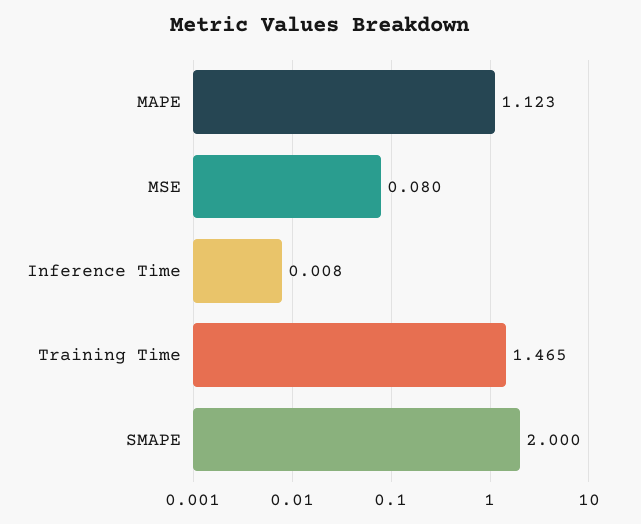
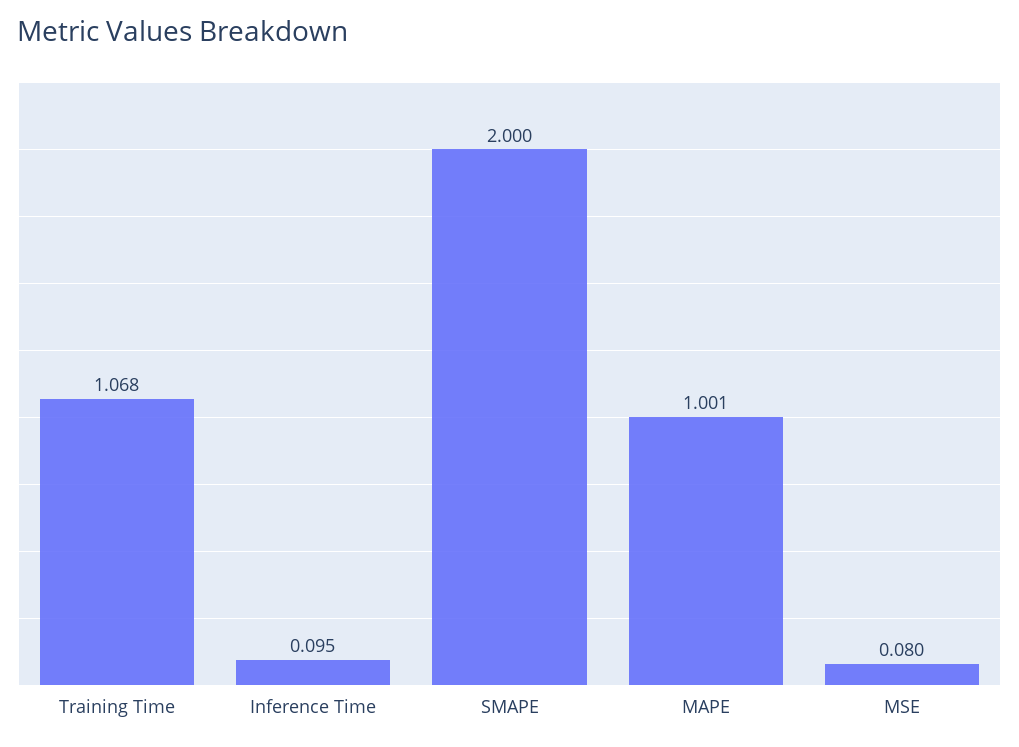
MAPE: 1.123 -> 1.001
Inference Time: 0.008 -> 0.095
Training Time: 1.465 -> 1.068

